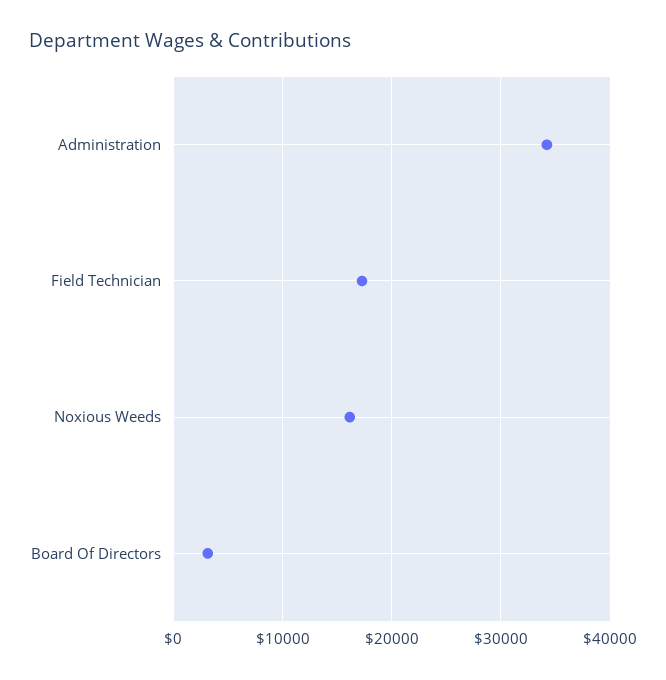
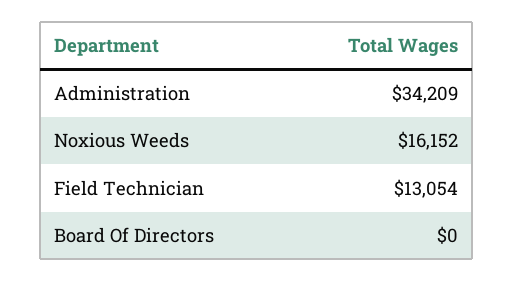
Field Technician: 17000 -> 13054
Board Of Directors: 3000 -> 0

